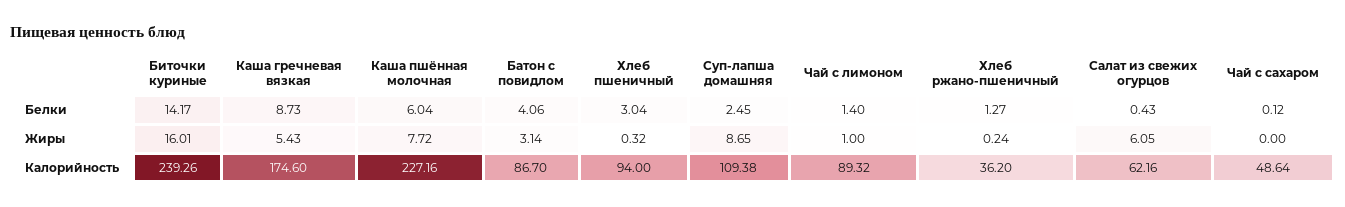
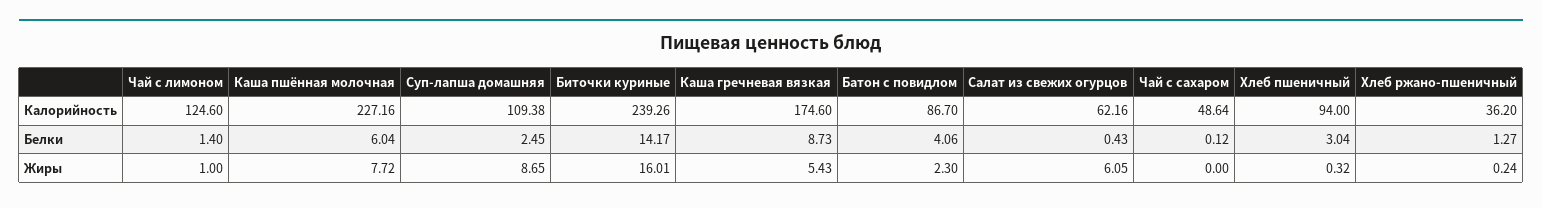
Батон с повидлом, Жиры: 3.14 -> 2.3
Чай с лимоном, Калорийность: 89.32 -> 124.6

